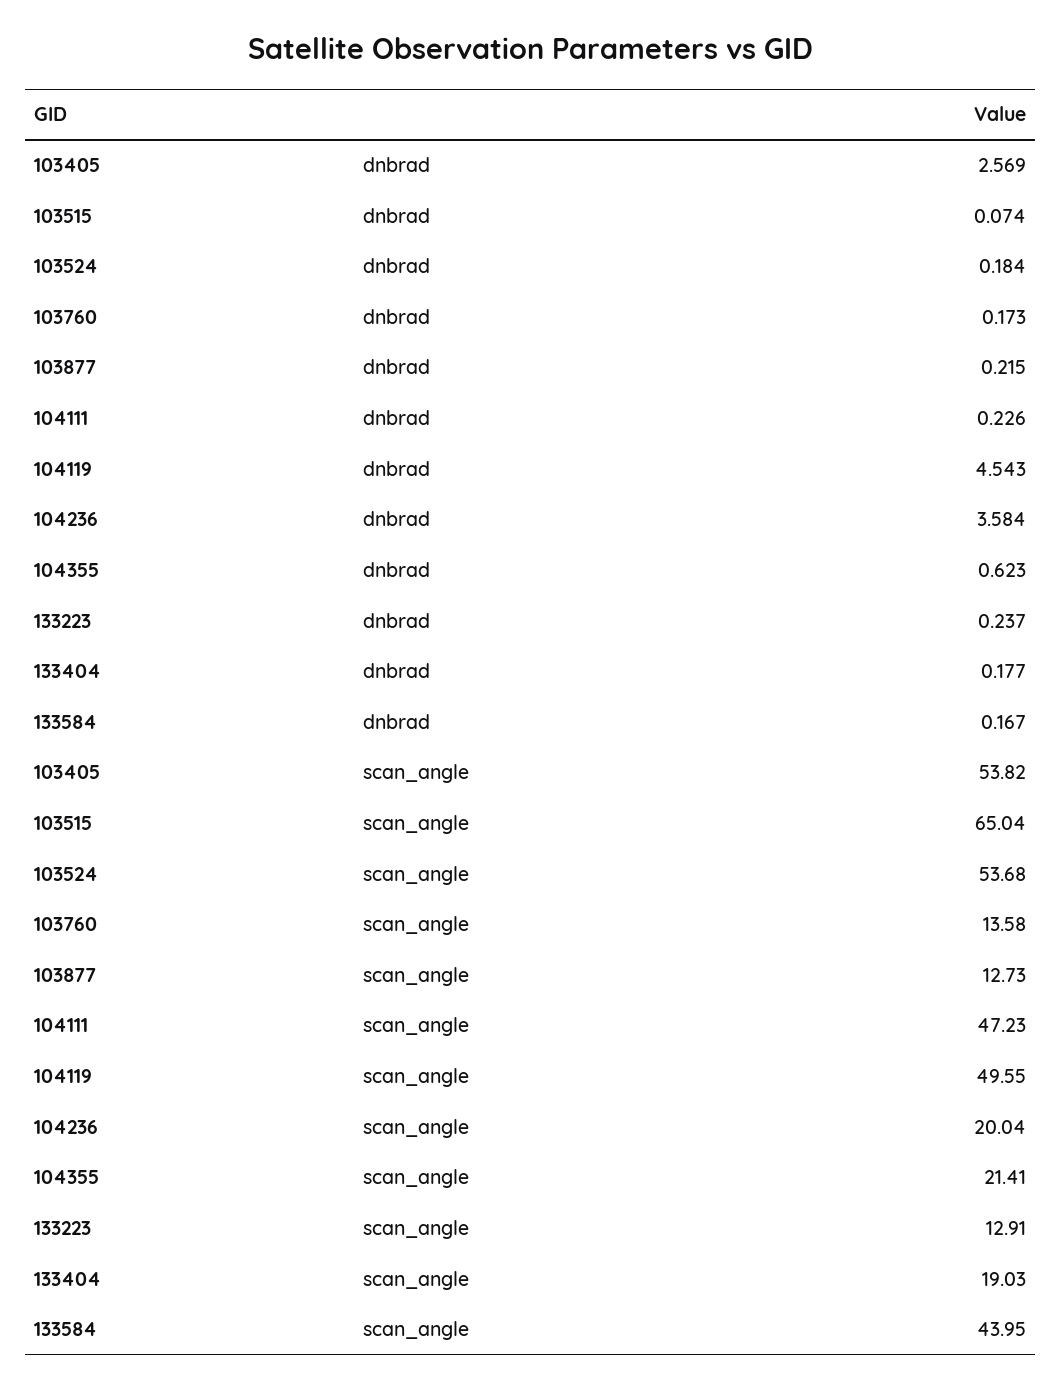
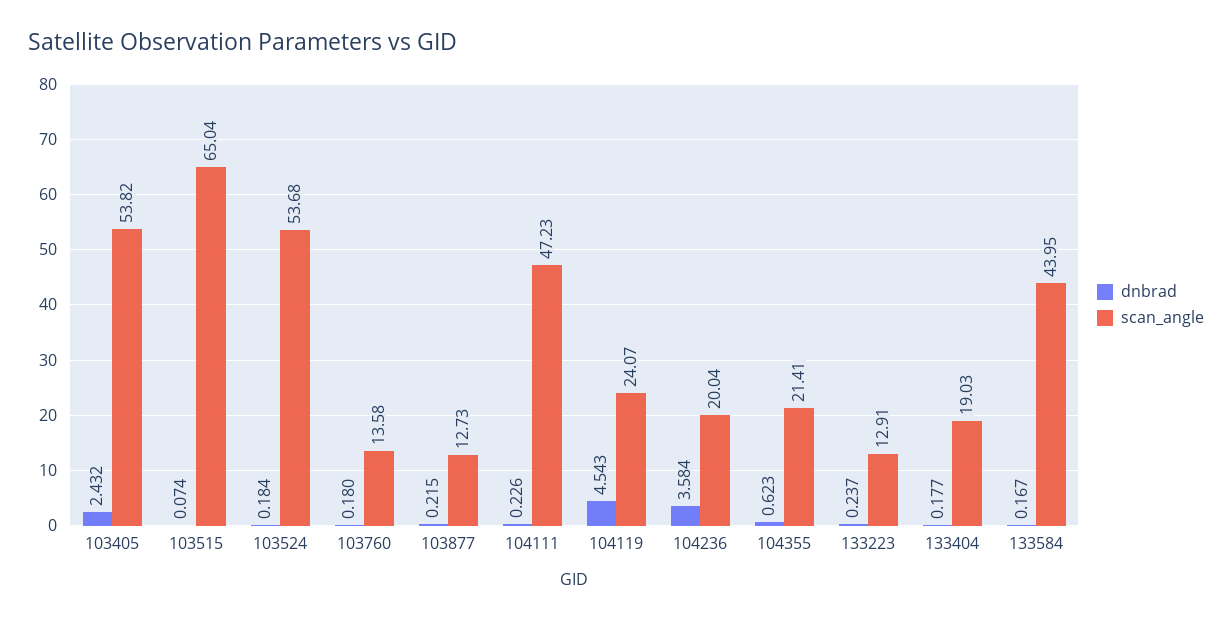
dnbrad, 103405: 2.569 -> 2.432
dnbrad, 103760: 0.173 -> 0.18
scan_angle, 104119: 49.55 -> 24.07

